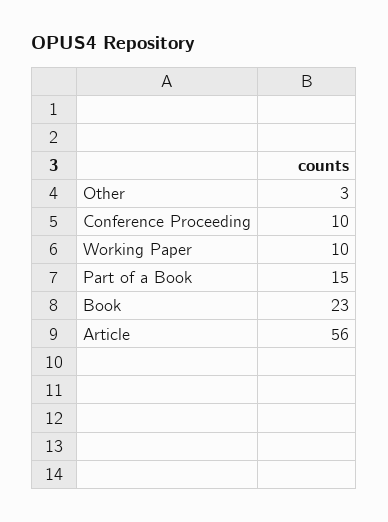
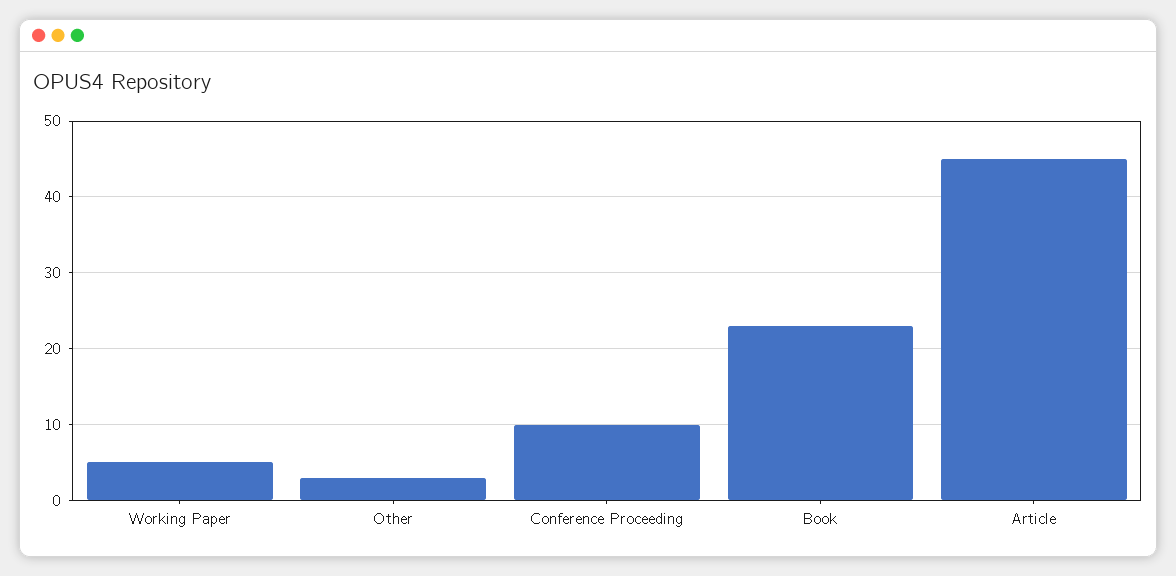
Working Paper: 10 -> 5
Part of a Book: 15 -> none
Article: 56 -> 45

